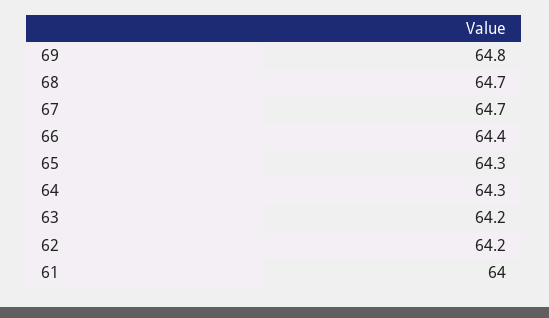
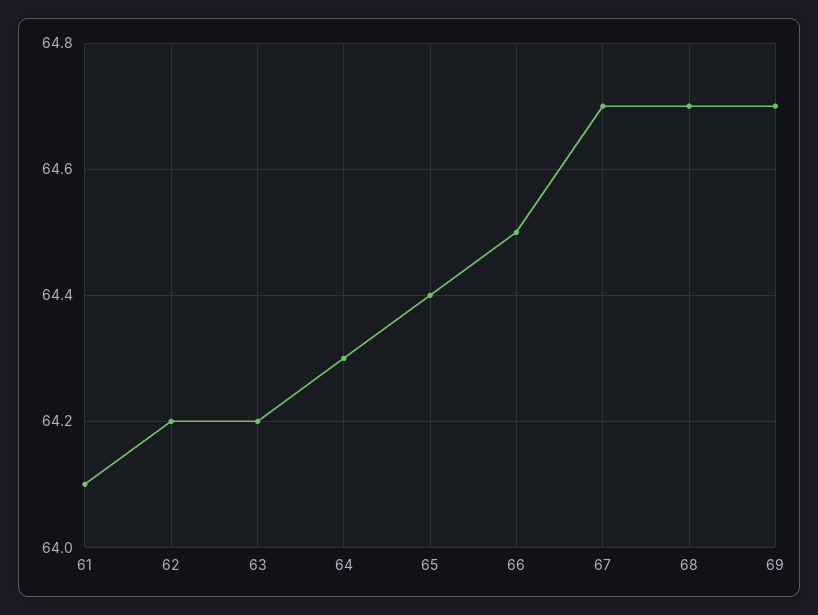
69: 64.8 -> 64.7
66: 64.4 -> 64.5
65: 64.3 -> 64.4
61: 64 -> 64.1

